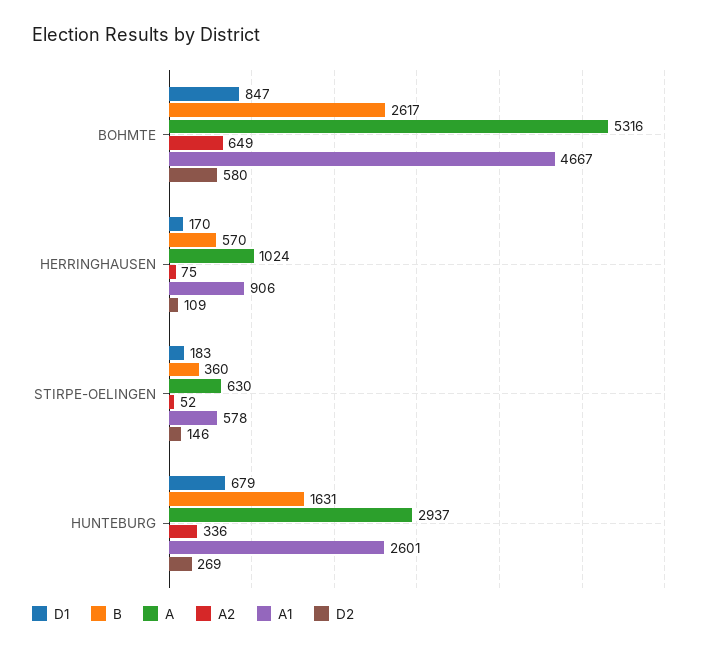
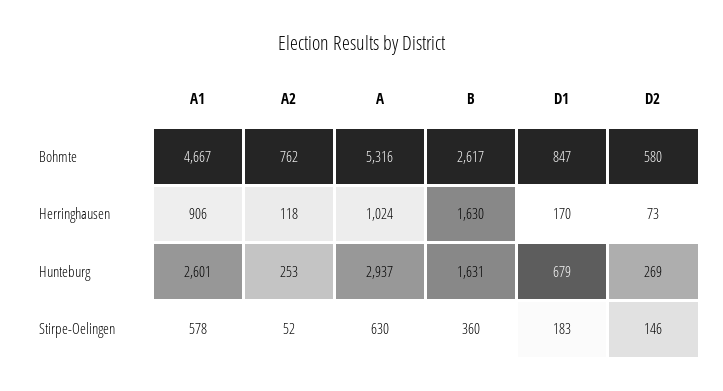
A2, BOHMTE: 649 -> 762
B, HERRINGHAUSEN: 570 -> 1630
A2, HERRINGHAUSEN: 75 -> 118
D2, HERRINGHAUSEN: 109 -> 73
A2, HUNTEBURG: 336 -> 253

